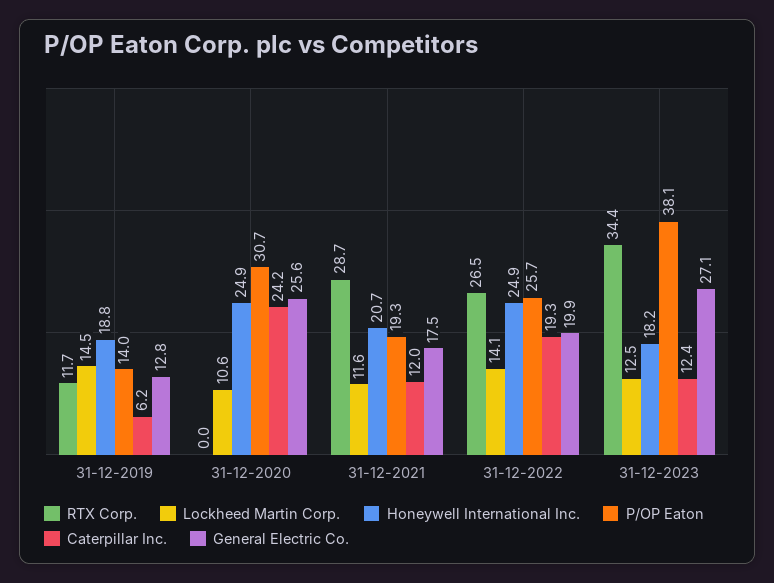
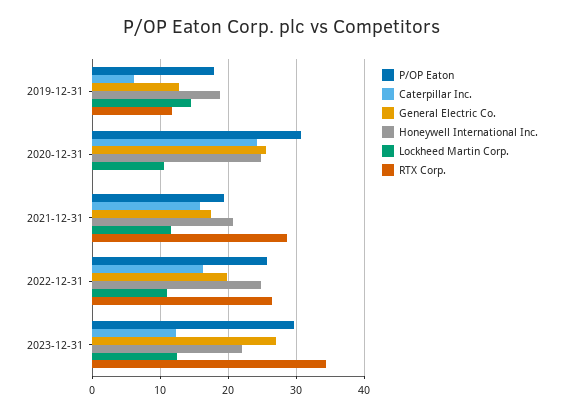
P/OP Eaton, 31-12-2019: 14 -> 18
Caterpillar Inc., 31-12-2021: 12 -> 16
Lockheed Martin Corp., 31-12-2022: 14.1 -> 11
Caterpillar Inc., 31-12-2022: 19.3 -> 16
Honeywell International Inc., 31-12-2023: 18.2 -> 22
P/OP Eaton, 31-12-2023: 38.1 -> 30

